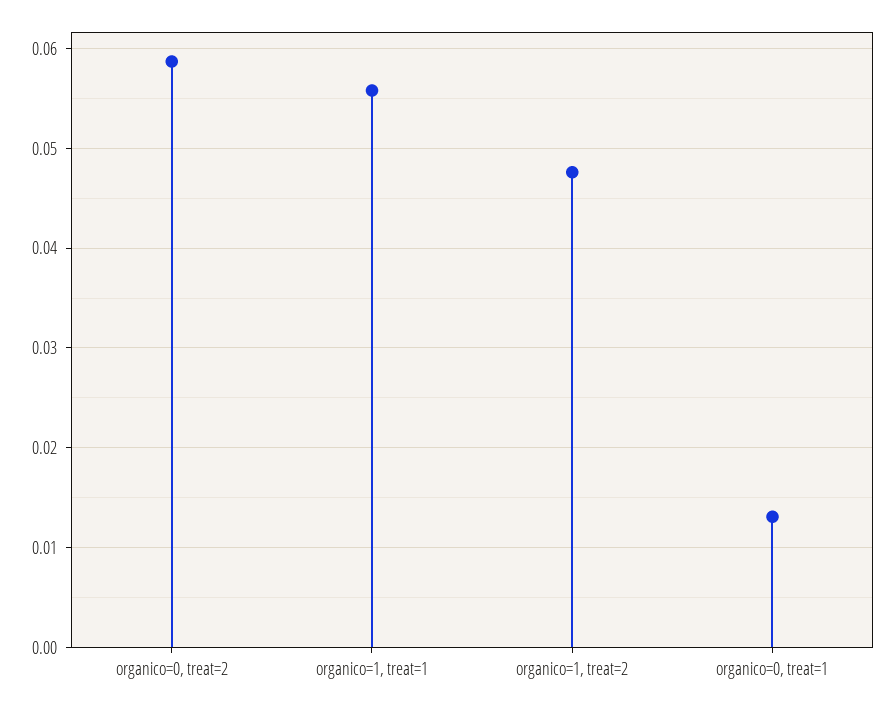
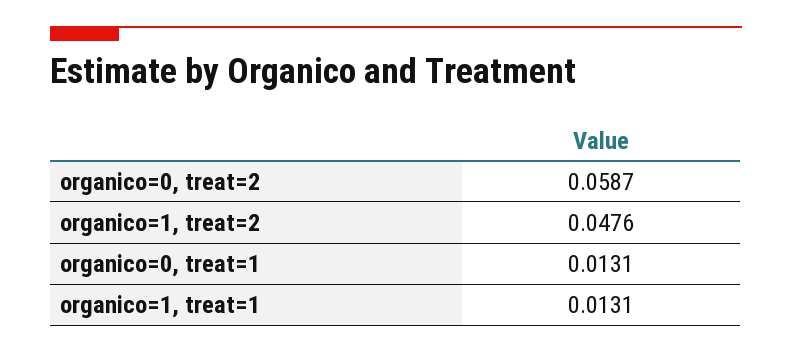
organico=1, treat=1: 0.056 -> 0.0131

